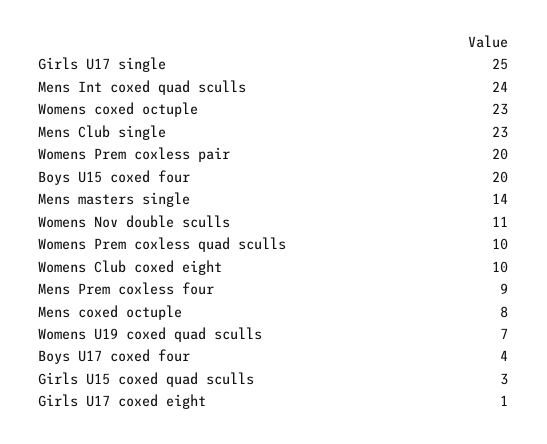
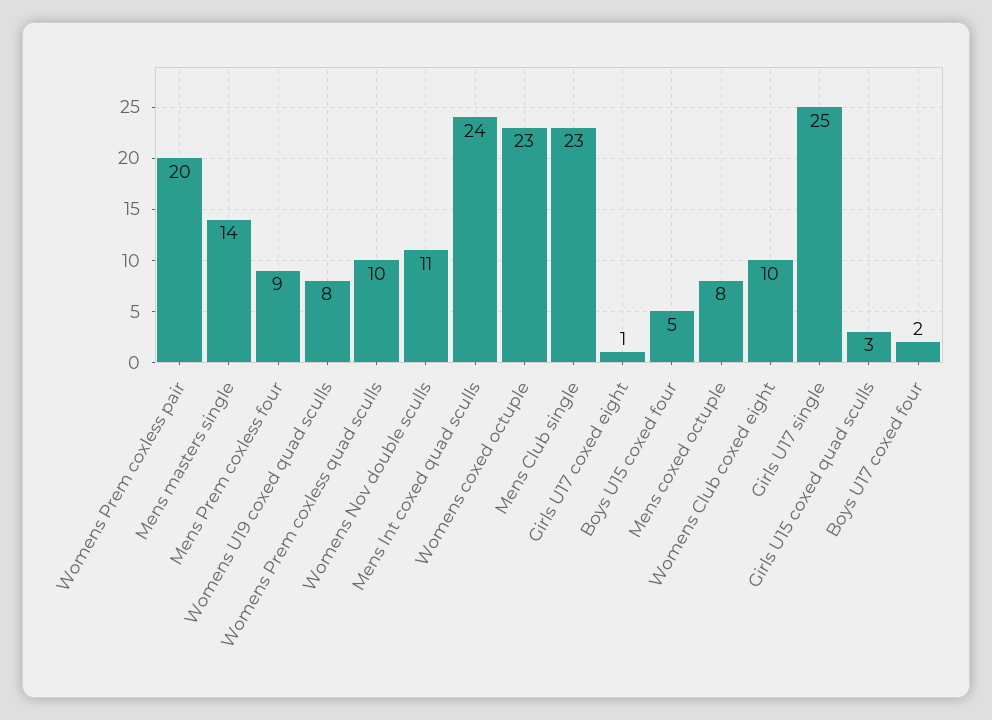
Boys U15 coxed four: 20 -> 5
Womens U19 coxed quad sculls: 7 -> 8
Boys U17 coxed four: 4 -> 2

